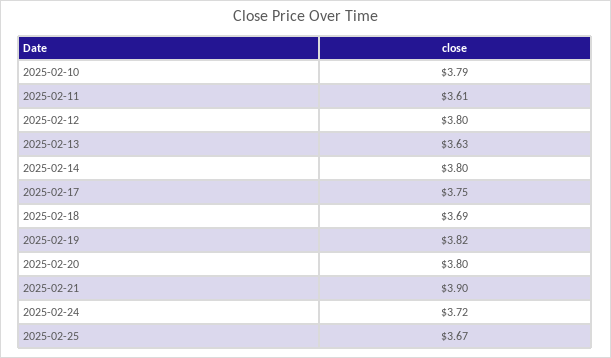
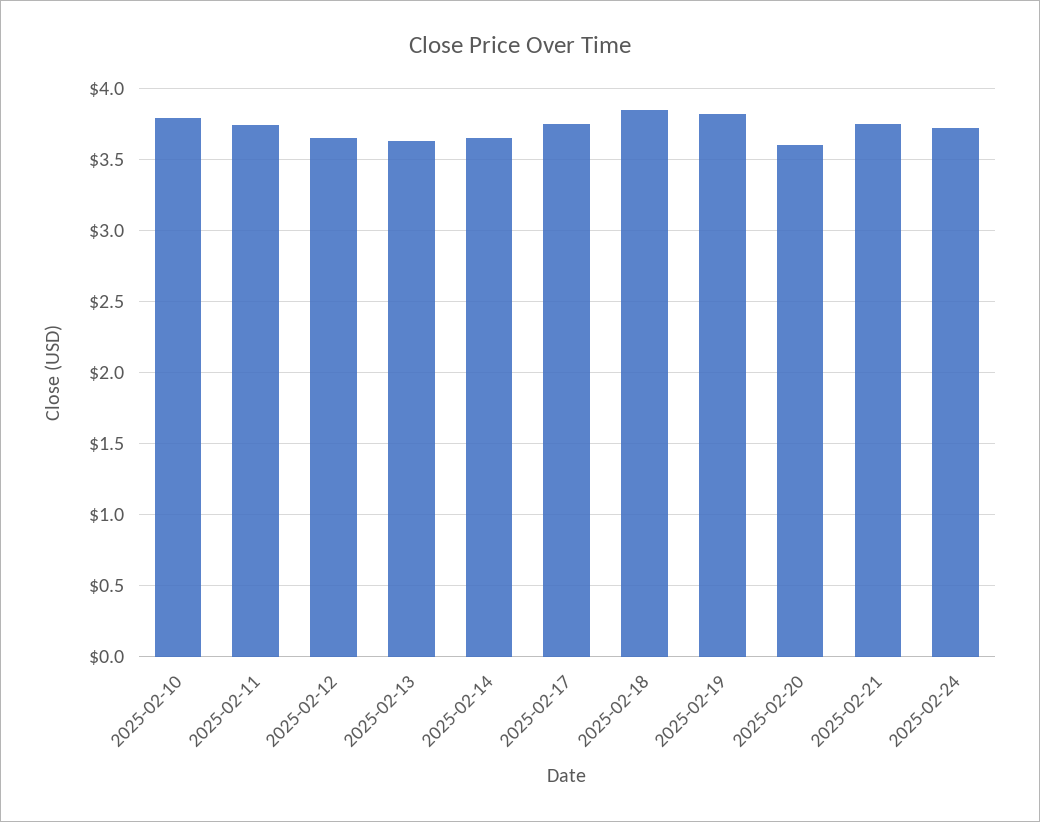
2025-02-11: 3.61 -> 3.75
2025-02-12: 3.8 -> 3.65
2025-02-14: 3.8 -> 3.65
2025-02-18: 3.69 -> 3.85
2025-02-20: 3.8 -> 3.6
2025-02-21: 3.9 -> 3.75
2025-02-25: 3.67 -> none

